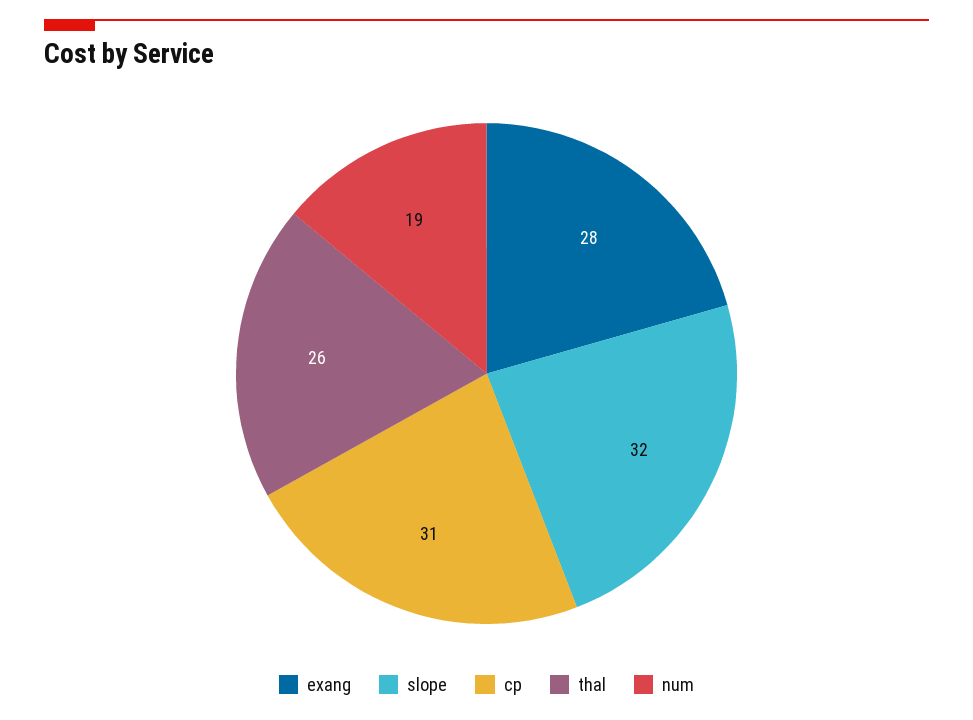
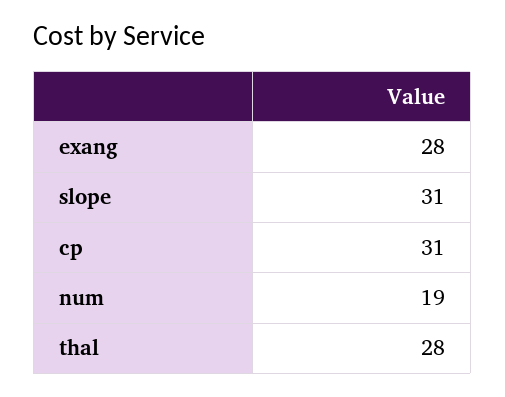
slope: 32 -> 31
thal: 26 -> 28

